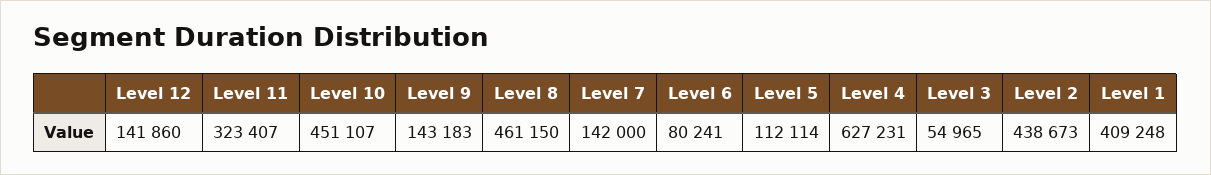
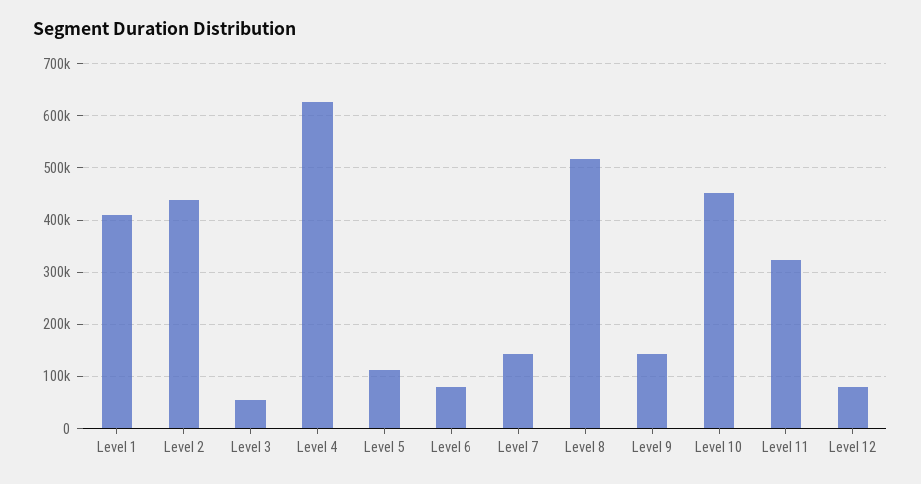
Level 12: 141860 -> 80000
Level 8: 461150 -> 520000

